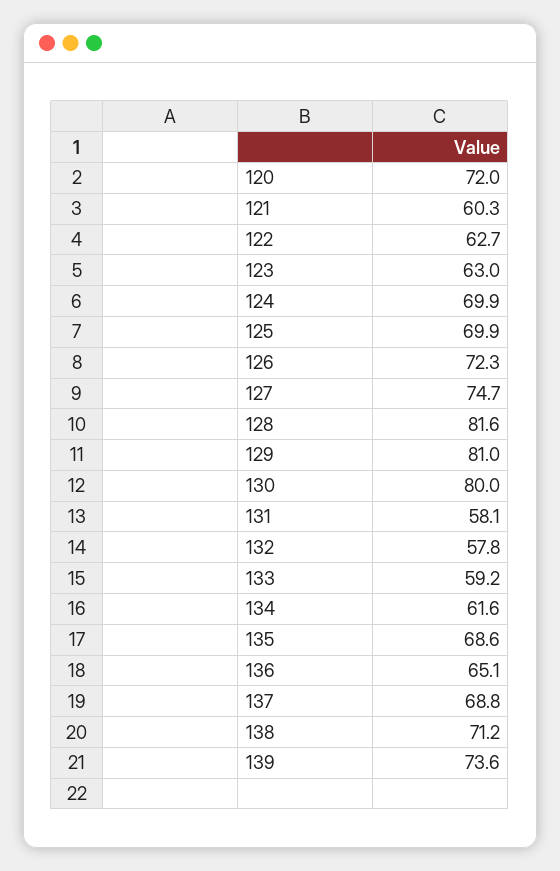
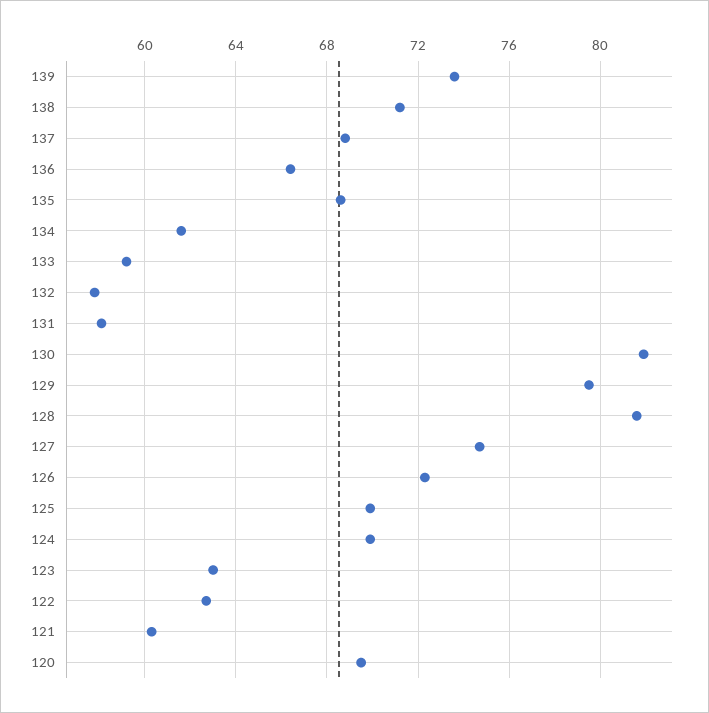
120: 72 -> 69.5
129: 81 -> 79.5
130: 80 -> 82
136: 65.1 -> 66.5

